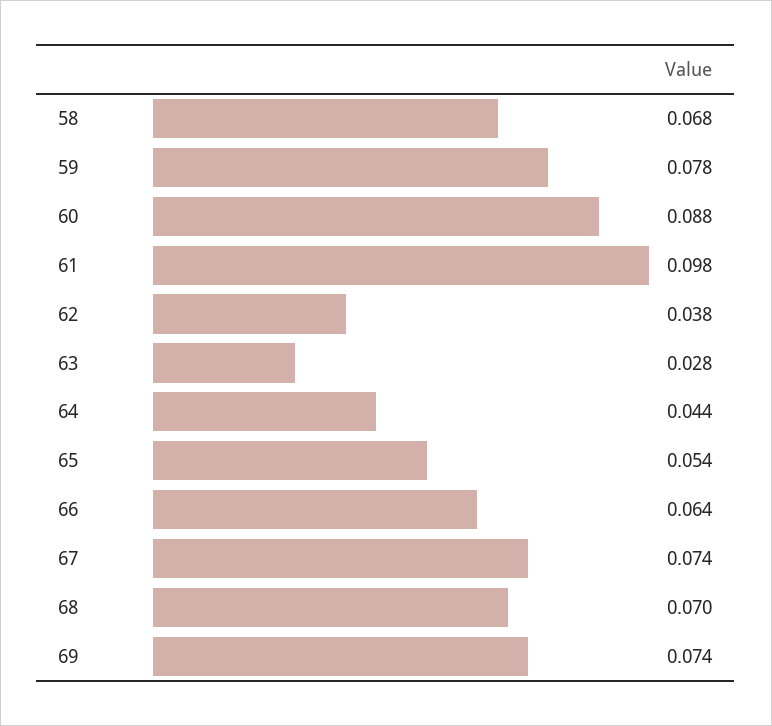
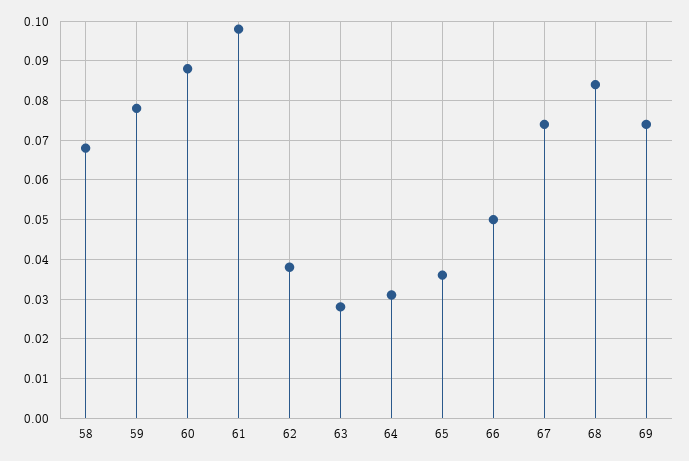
64: 0.044 -> 0.03
65: 0.054 -> 0.035
66: 0.064 -> 0.05
68: 0.07 -> 0.085

